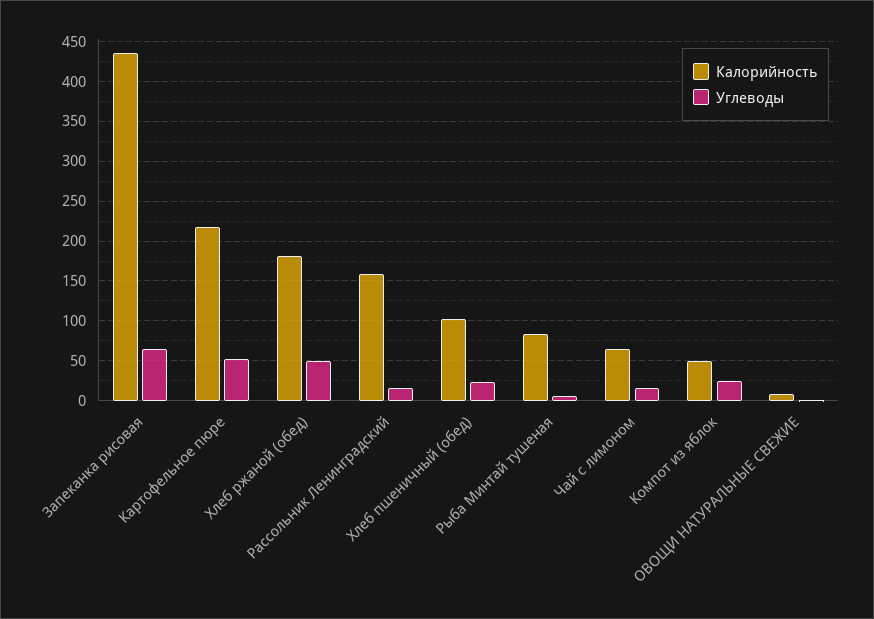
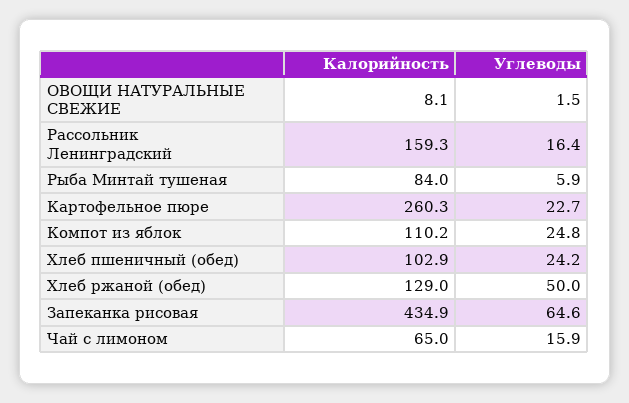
Калорийность, Картофельное пюре: 220 -> 260.3
Углеводы, Картофельное пюре: 50 -> 22.7
Калорийность, Хлеб ржаной (обед): 180 -> 129
Калорийность, Компот из яблок: 50 -> 110.2

